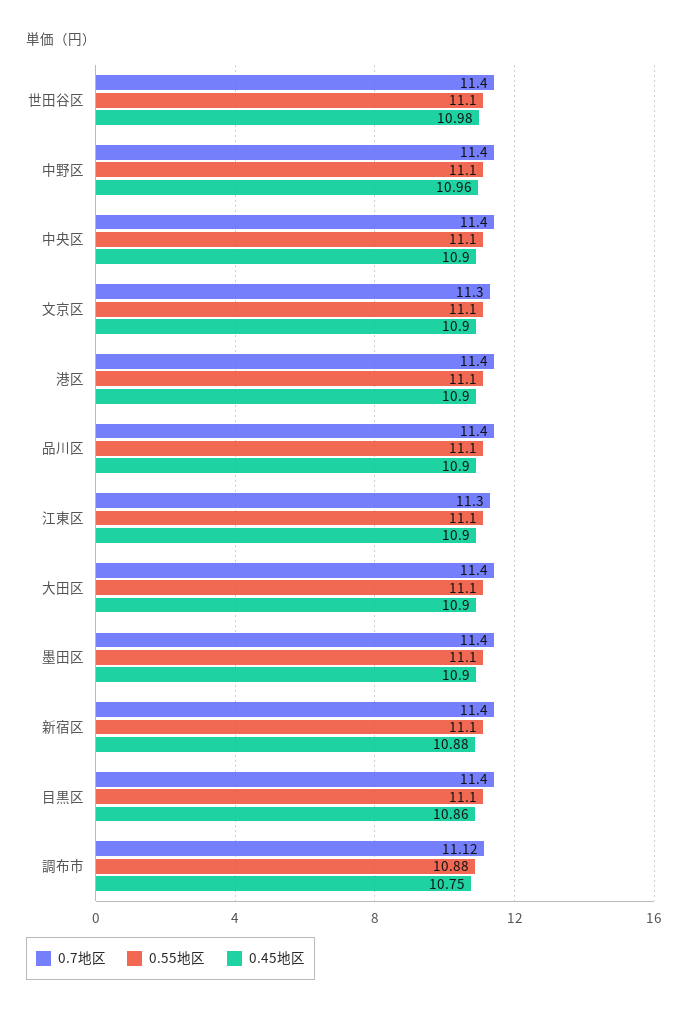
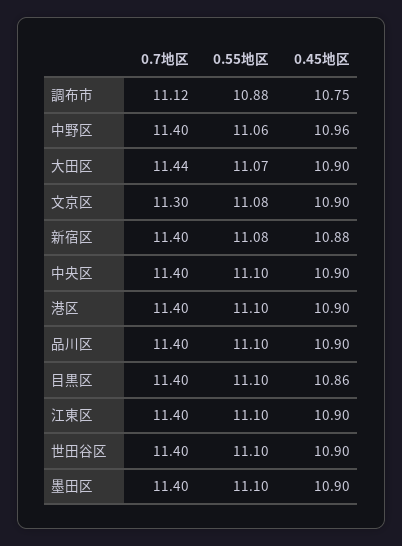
0.45地区, 世田谷区: 10.98 -> 10.9
0.55地区, 中野区: 11.1 -> 11.06
0.55地区, 文京区: 11.1 -> 11.08
0.7地区, 江東区: 11.3 -> 11.4
0.7地区, 大田区: 11.4 -> 11.44
0.55地区, 大田区: 11.1 -> 11.07
0.55地区, 新宿区: 11.1 -> 11.08

